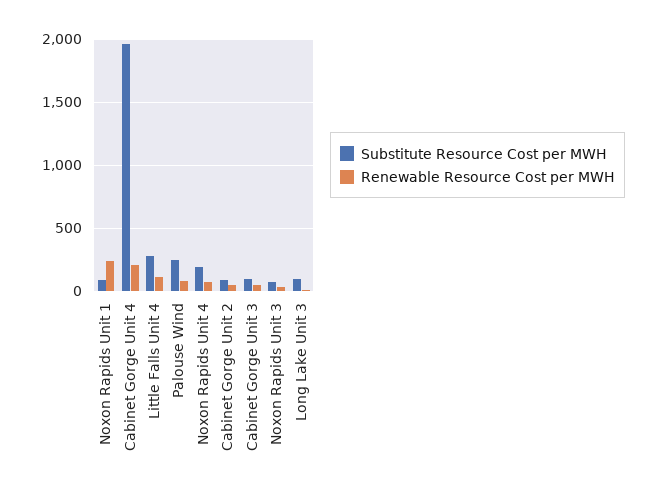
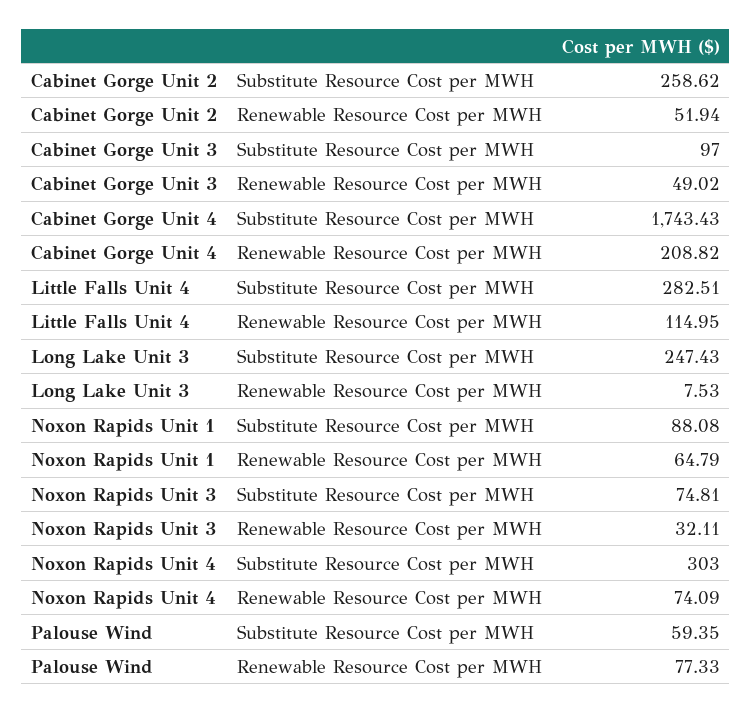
Renewable Resource Cost per MWH, Noxon Rapids Unit 1: 250 -> 64.79
Substitute Resource Cost per MWH, Cabinet Gorge Unit 4: 1950 -> 1743.43
Substitute Resource Cost per MWH, Palouse Wind: 250 -> 59.35
Substitute Resource Cost per MWH, Noxon Rapids Unit 4: 200 -> 303
Substitute Resource Cost per MWH, Cabinet Gorge Unit 2: 100 -> 258.62
Substitute Resource Cost per MWH, Long Lake Unit 3: 100 -> 247.43

